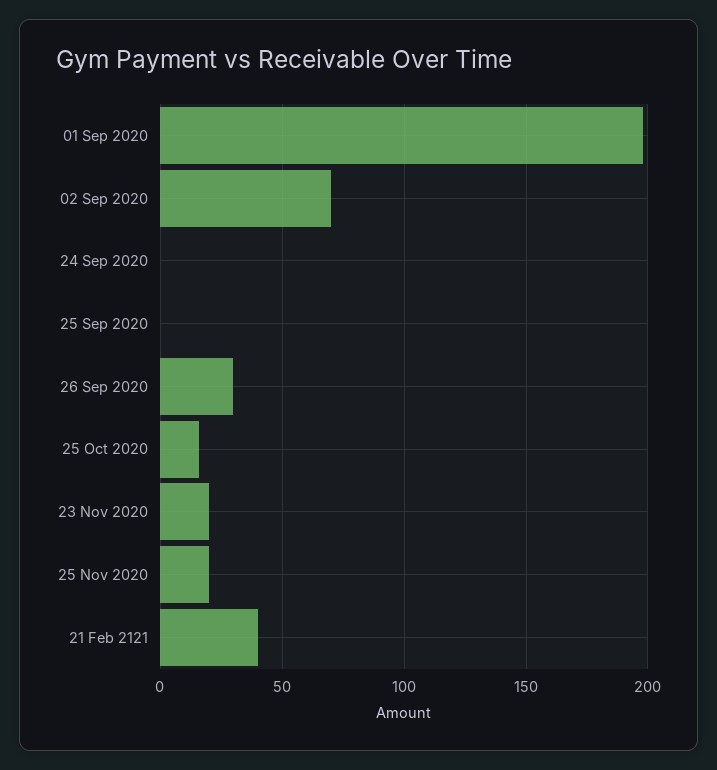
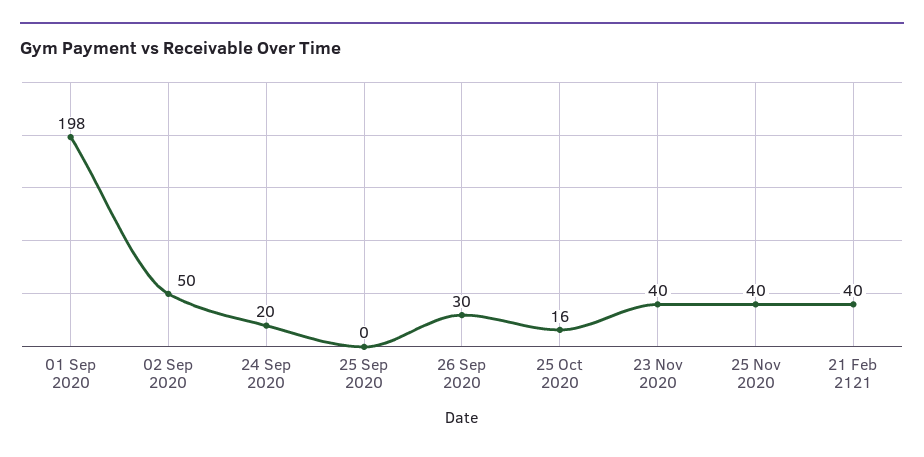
02 Sep 2020: 70 -> 50
24 Sep 2020: 0 -> 20
23 Nov 2020: 20 -> 40
25 Nov 2020: 20 -> 40

